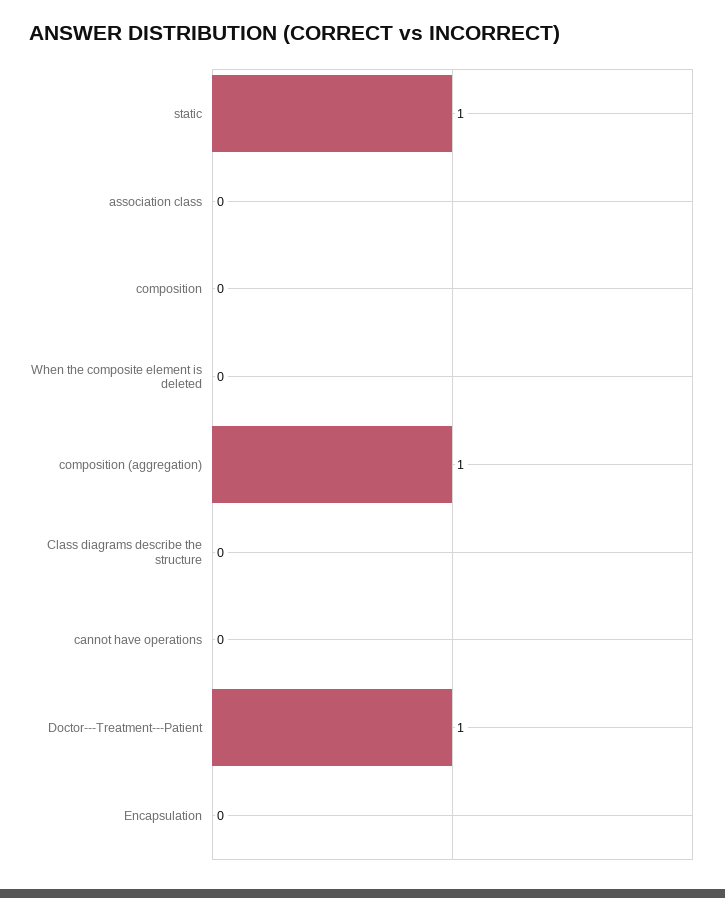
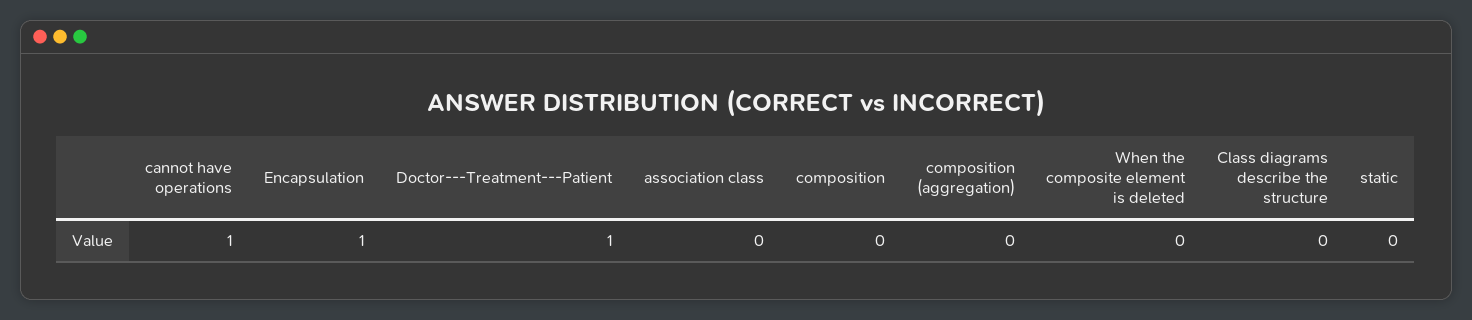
static: 1 -> 0
composition (aggregation): 1 -> 0
cannot have operations: 0 -> 1
Encapsulation: 0 -> 1

